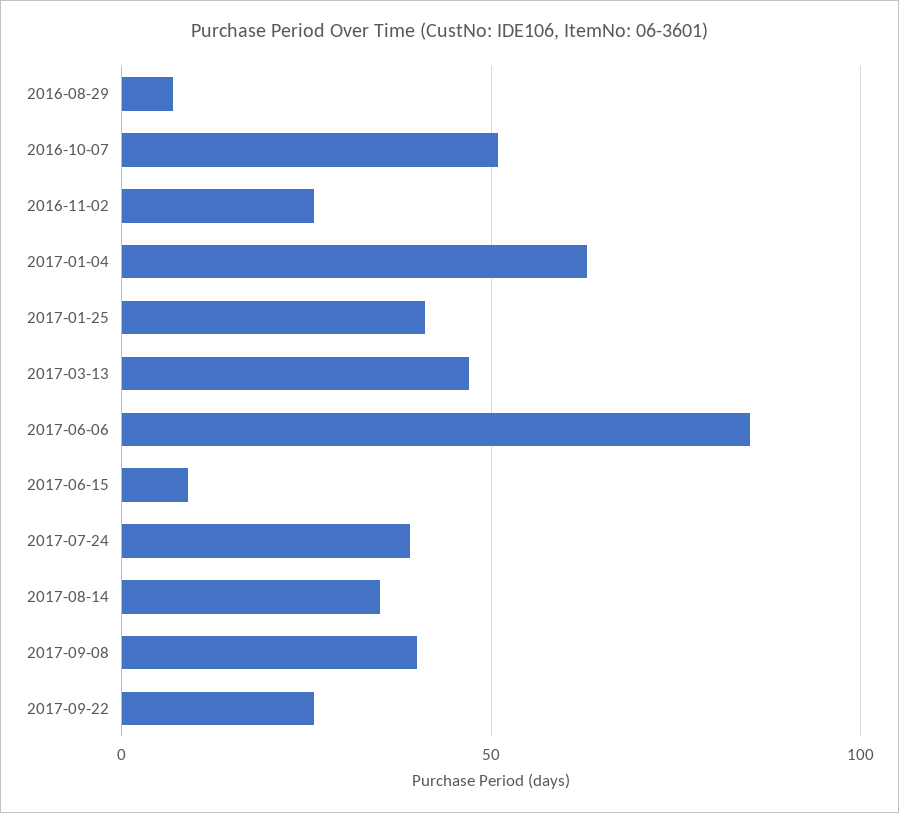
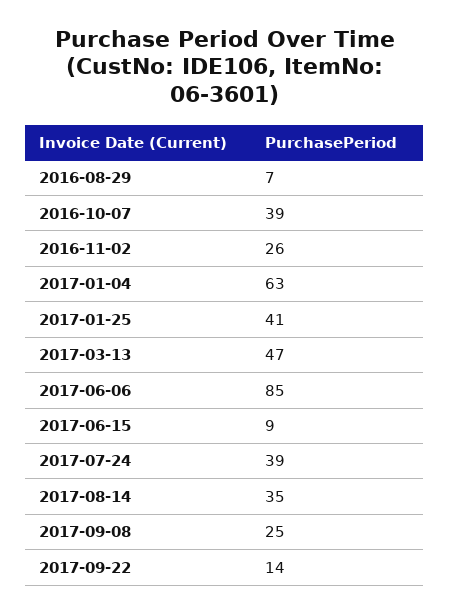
2016-10-07: 50 -> 39
2017-09-08: 40 -> 25
2017-09-22: 25 -> 14

